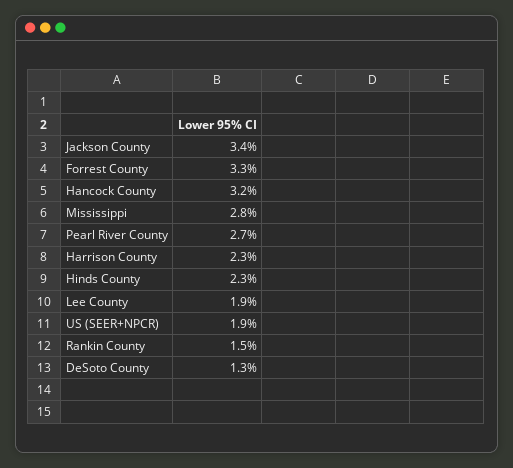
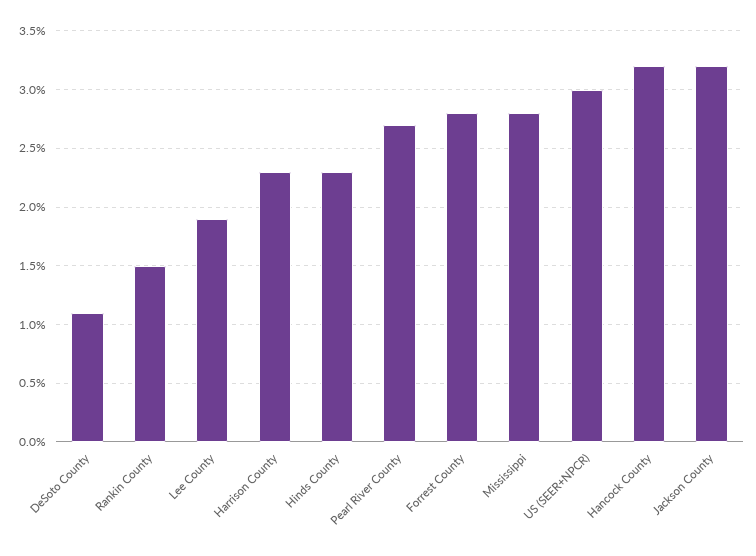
Jackson County: 3.4 -> 3.2
Forrest County: 3.3 -> 2.8
US (SEER+NPCR): 1.9 -> 3
DeSoto County: 1.3 -> 1.1

